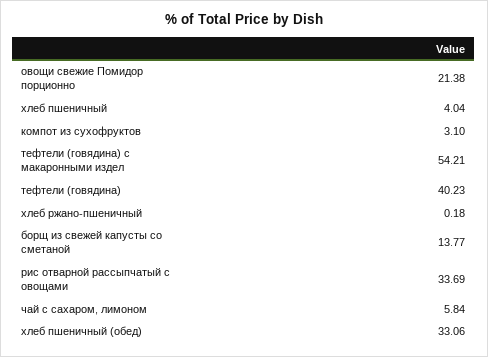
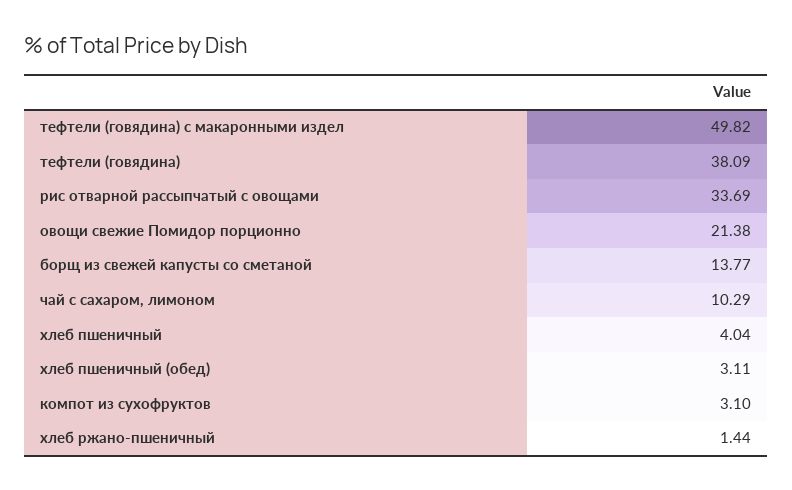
тефтели (говядина) с макаронными издел: 54.21 -> 49.82
тефтели (говядина): 40.23 -> 38.09
хлеб ржано-пшеничный: 0.18 -> 1.44
чай с сахаром, лимоном: 5.84 -> 10.29
хлеб пшеничный (обед): 33.06 -> 3.11

